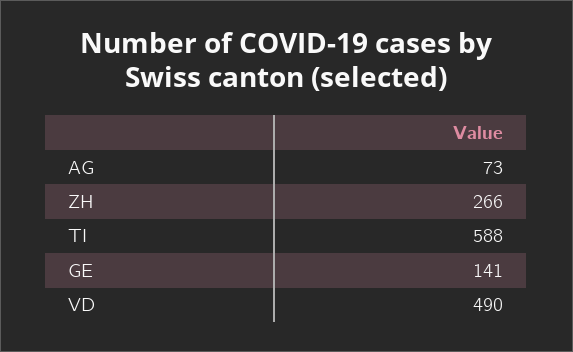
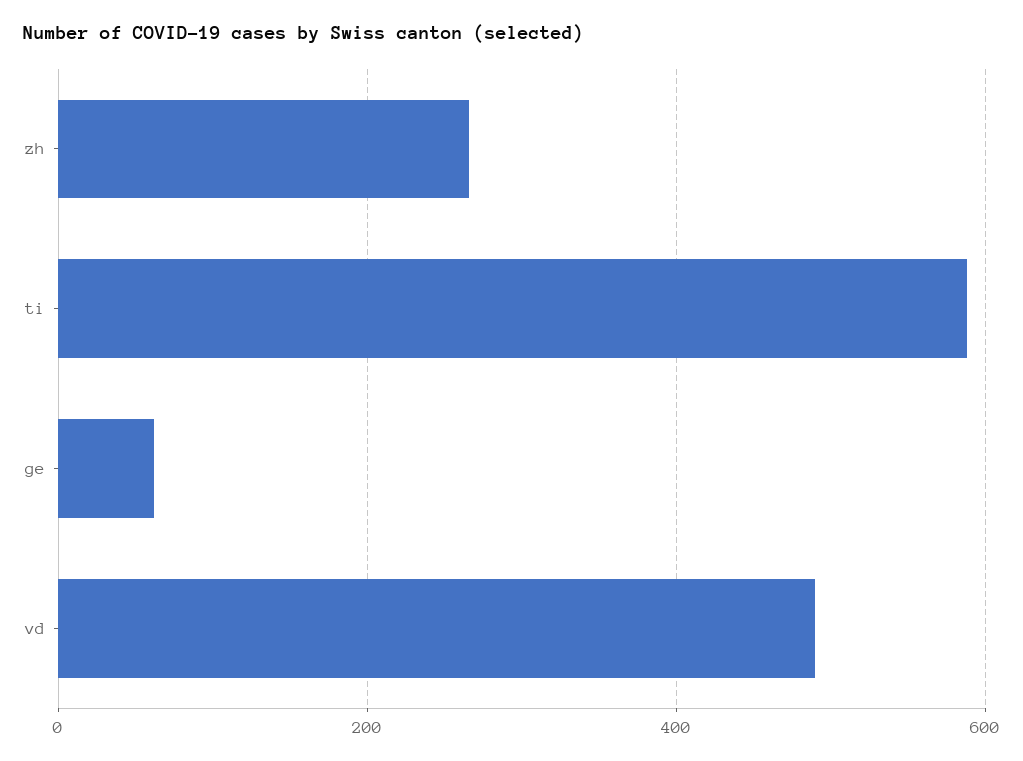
AG: 73 -> none
GE: 141 -> 60

